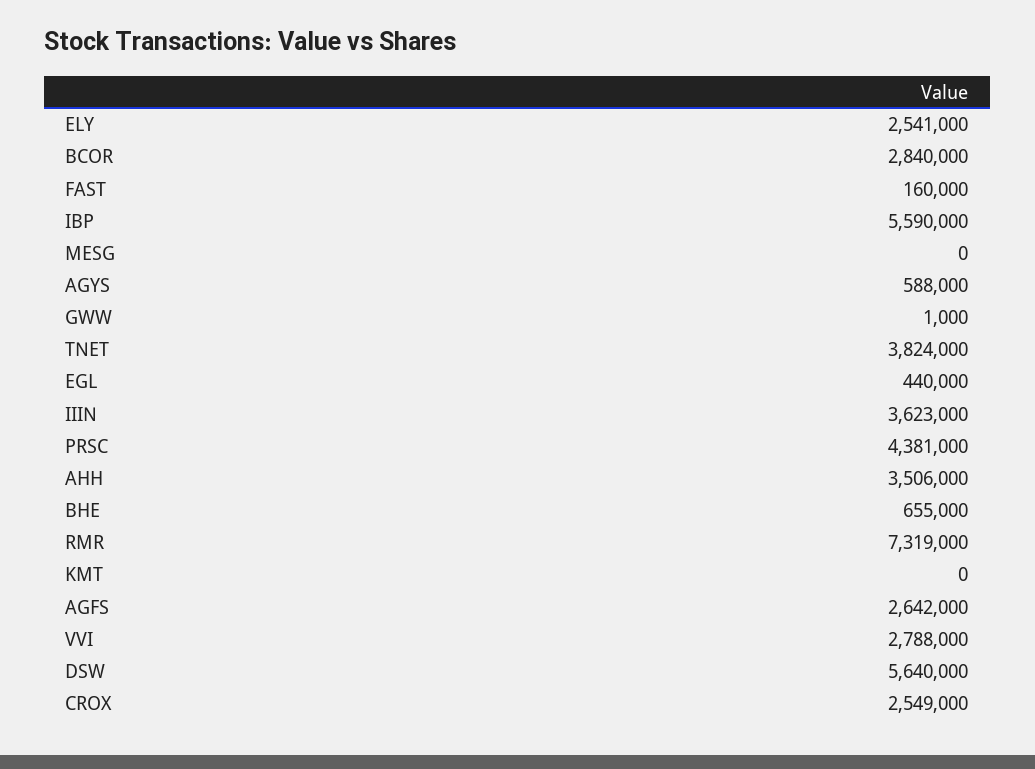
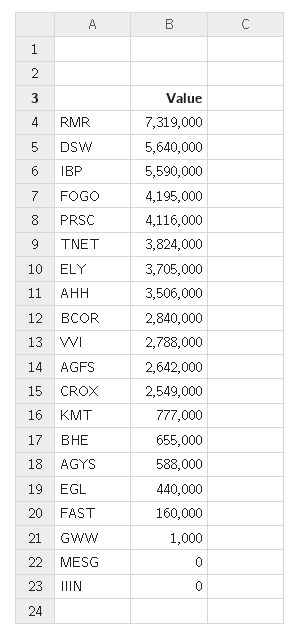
ELY: 2541000 -> 3705000
IIIN: 3623000 -> 0
PRSC: 4381000 -> 4116000
KMT: 0 -> 777000
FOGO: none -> 4195000

